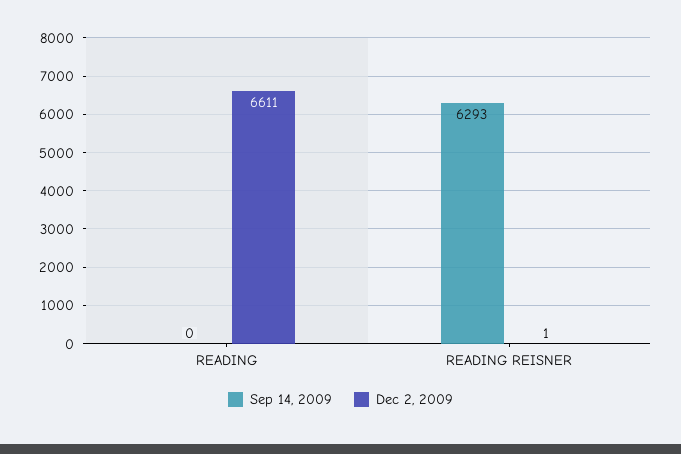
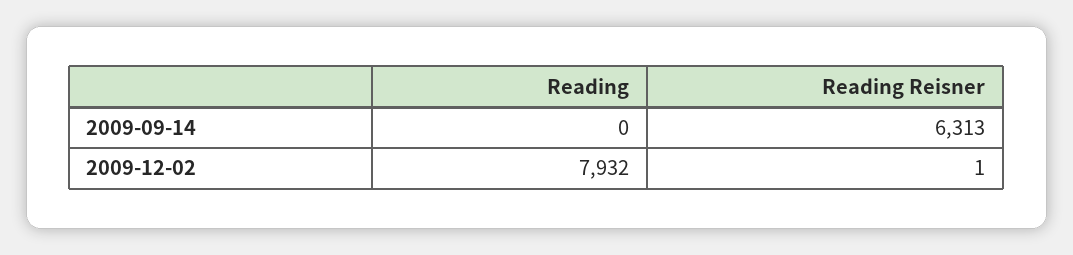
Dec 2, 2009, READING: 6611 -> 7932
Sep 14, 2009, READING REISNER: 6293 -> 6313

